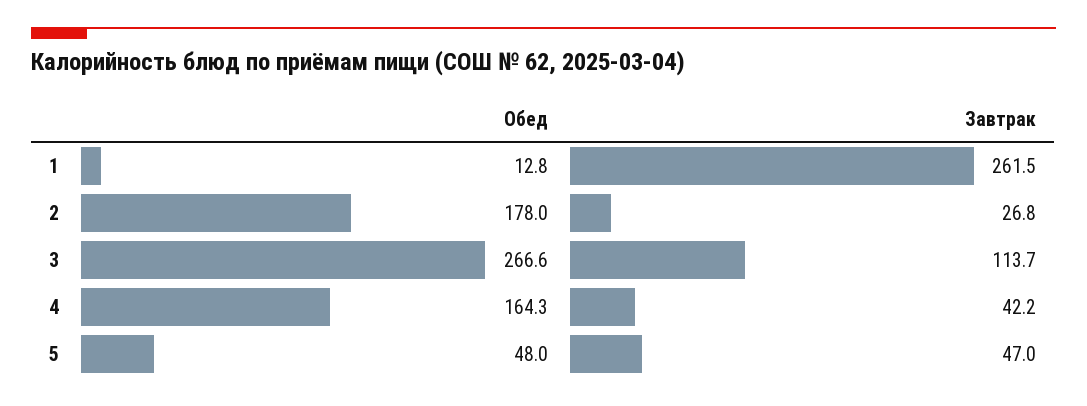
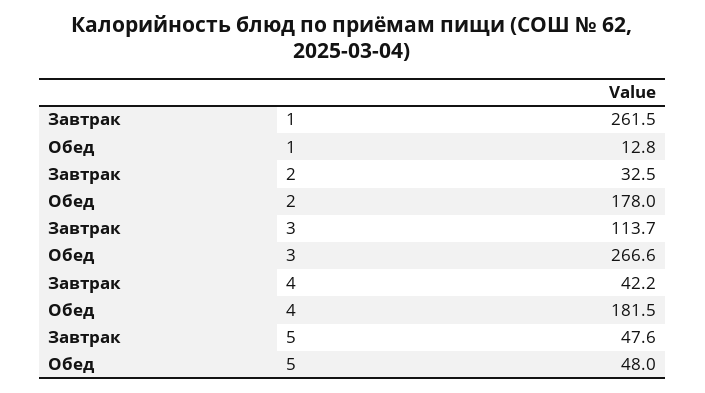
Завтрак, 2: 26.8 -> 32.5
Обед, 4: 164.3 -> 181.5
Завтрак, 5: 47 -> 47.6

